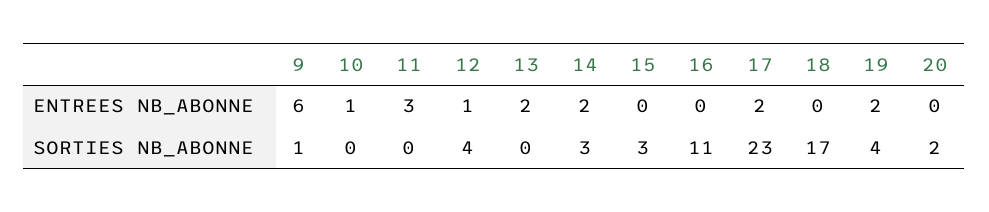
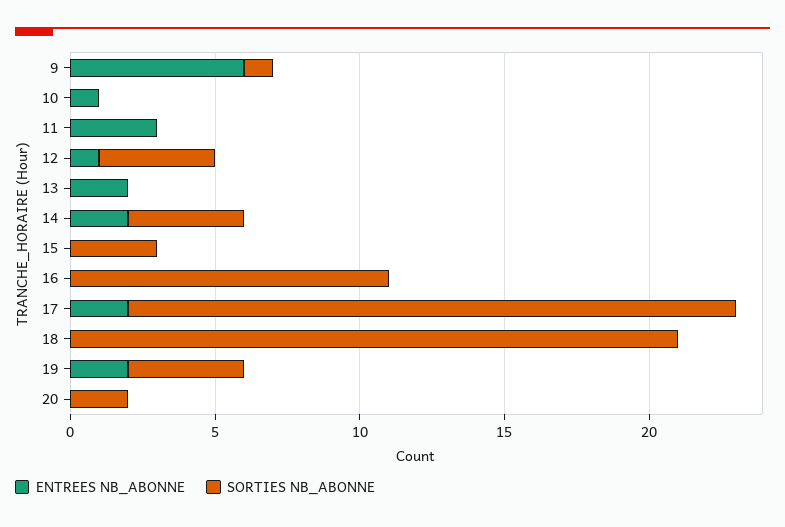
SORTIES NB_ABONNE, 14: 3 -> 4
SORTIES NB_ABONNE, 17: 23 -> 21
SORTIES NB_ABONNE, 18: 17 -> 21

